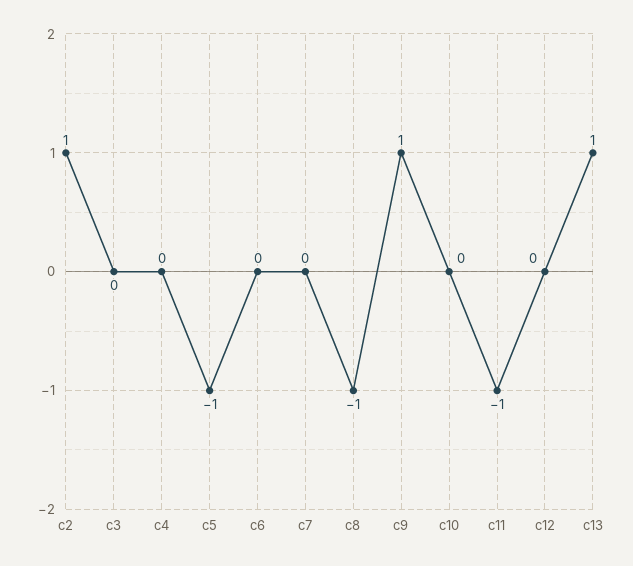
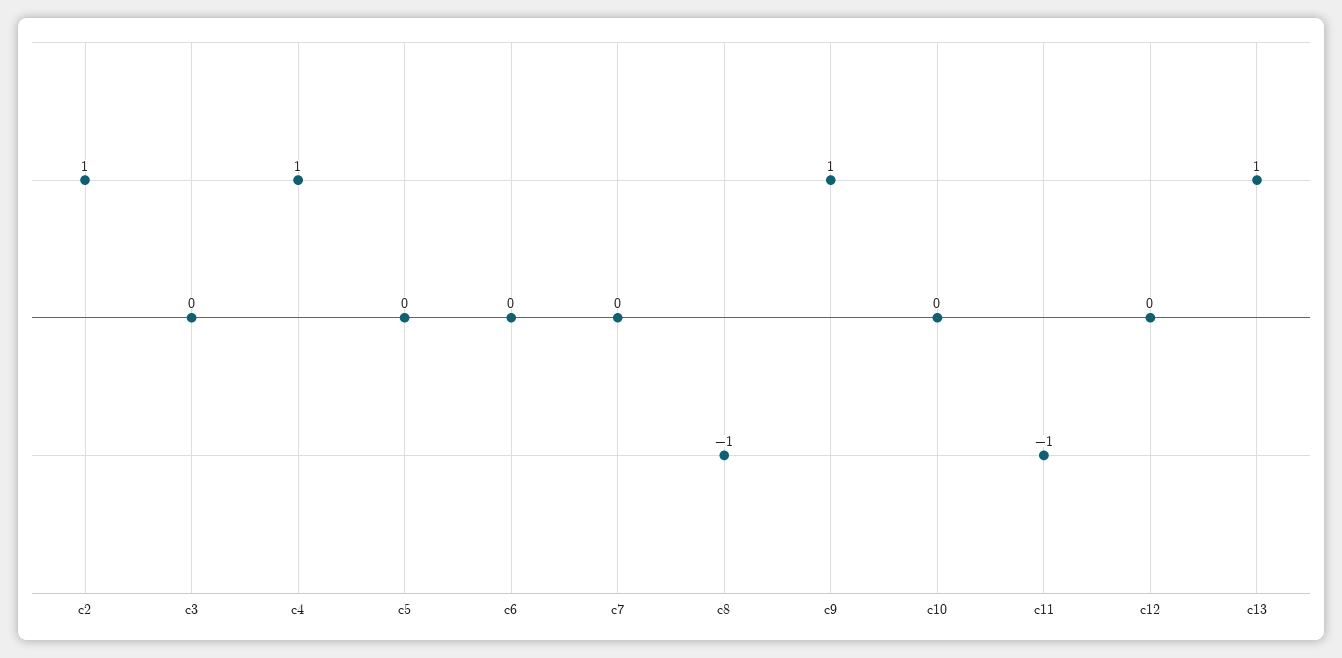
c4: 0 -> 1
c5: -1 -> 0

